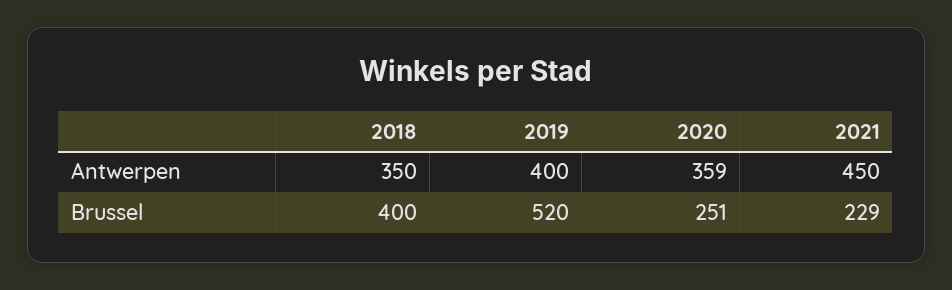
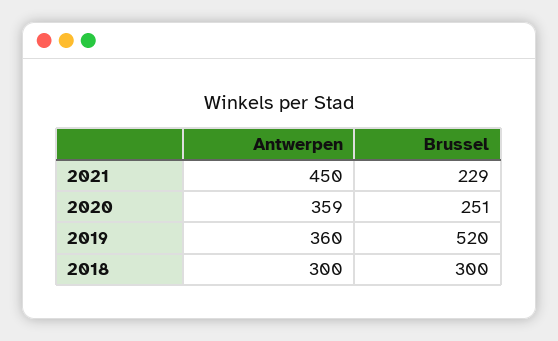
2018, Antwerpen: 350 -> 300
2019, Antwerpen: 400 -> 360
2018, Brussel: 400 -> 300

